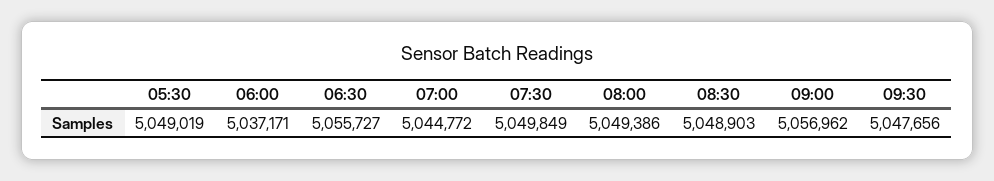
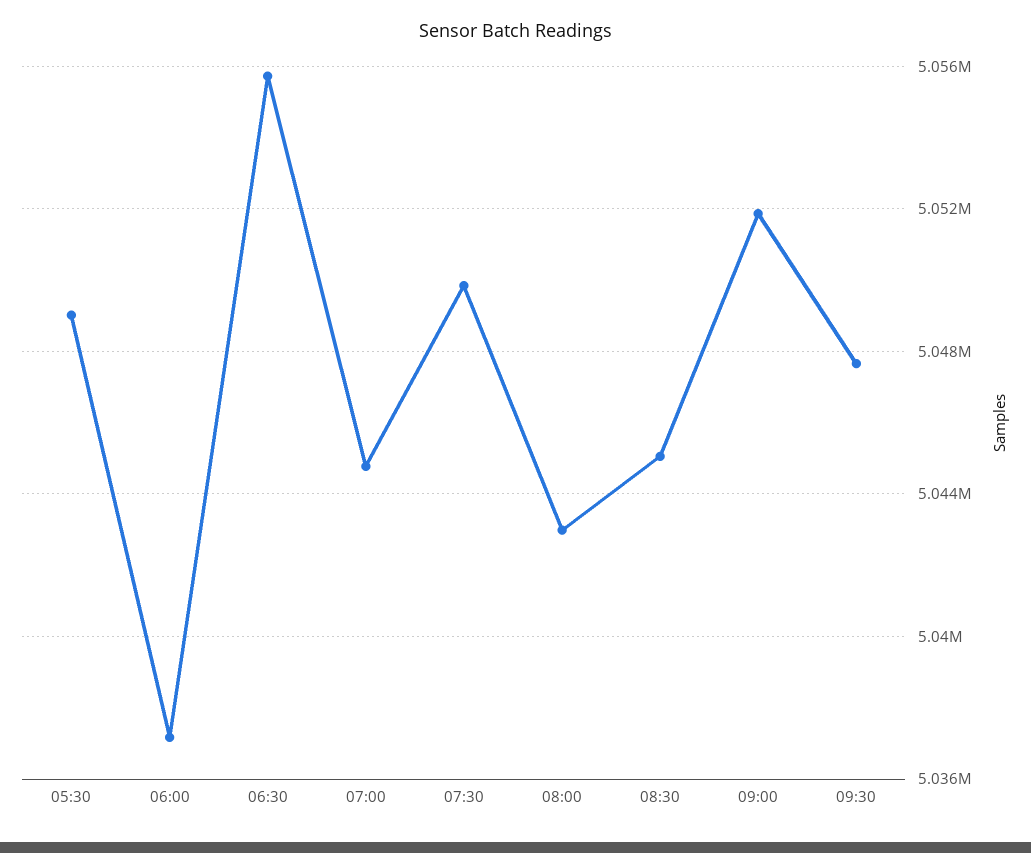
08:00: 5049386 -> 5043000
08:30: 5048903 -> 5045000
09:00: 5056962 -> 5052000

